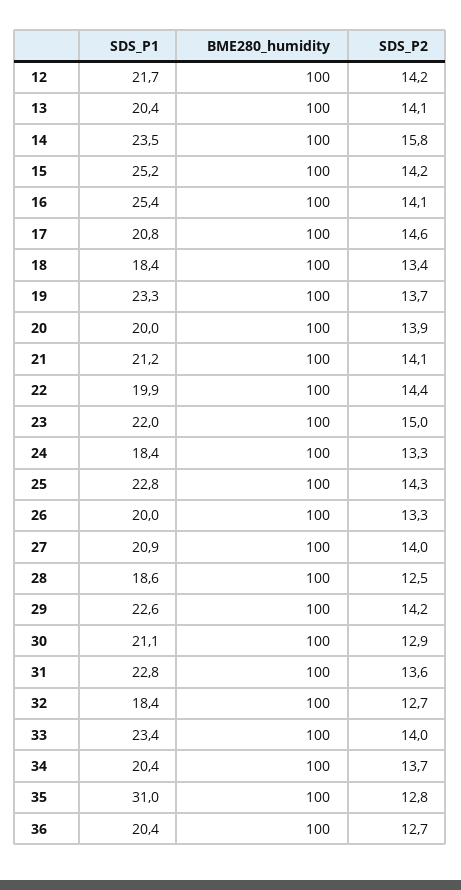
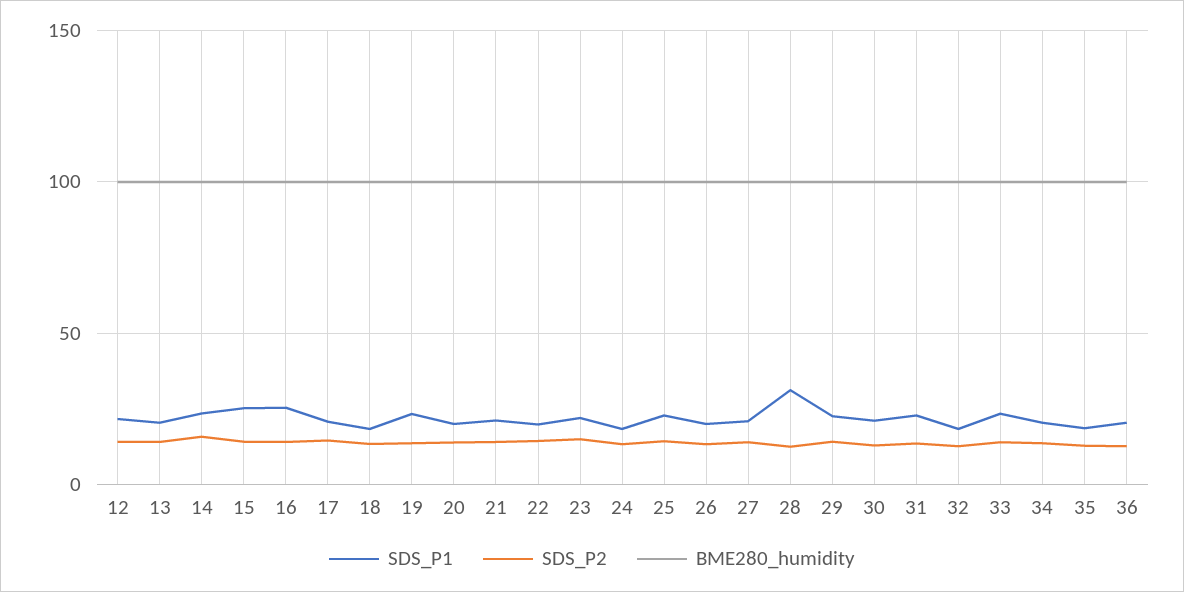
SDS_P1, 28: 18.6 -> 30
SDS_P1, 35: 31 -> 20

